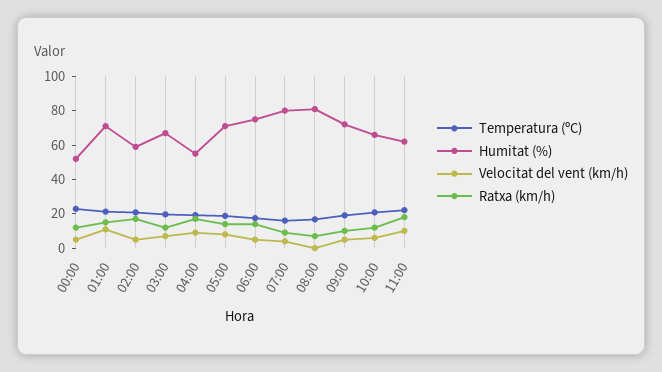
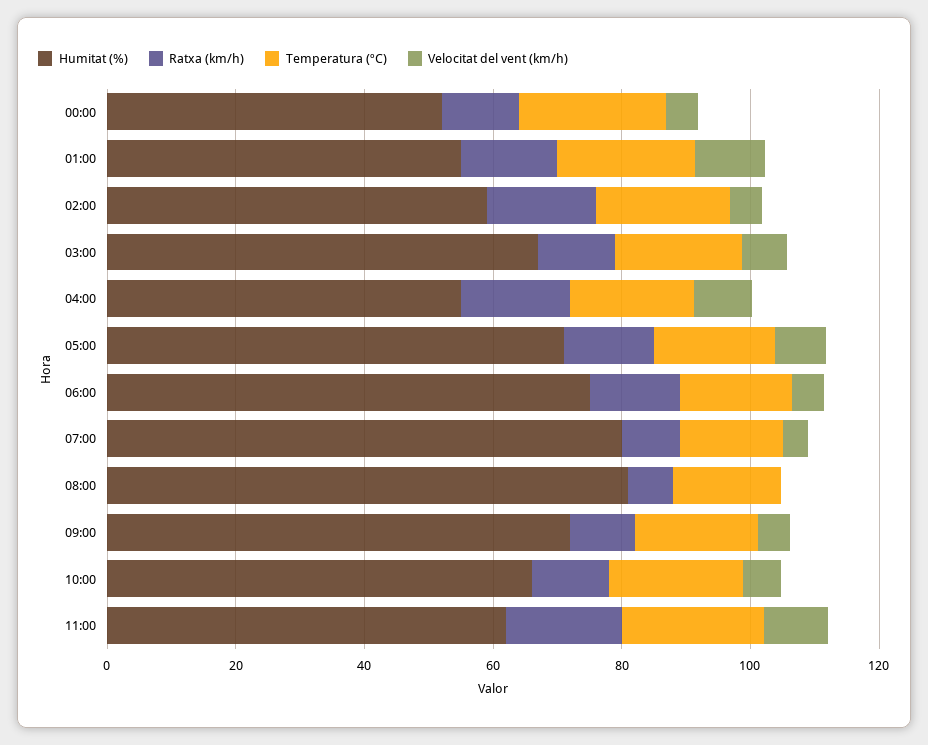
Humitat (%), 01:00: 70 -> 55

